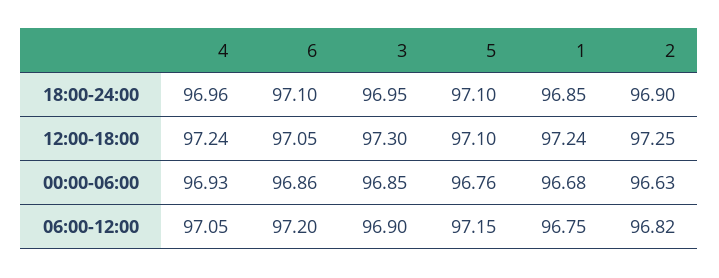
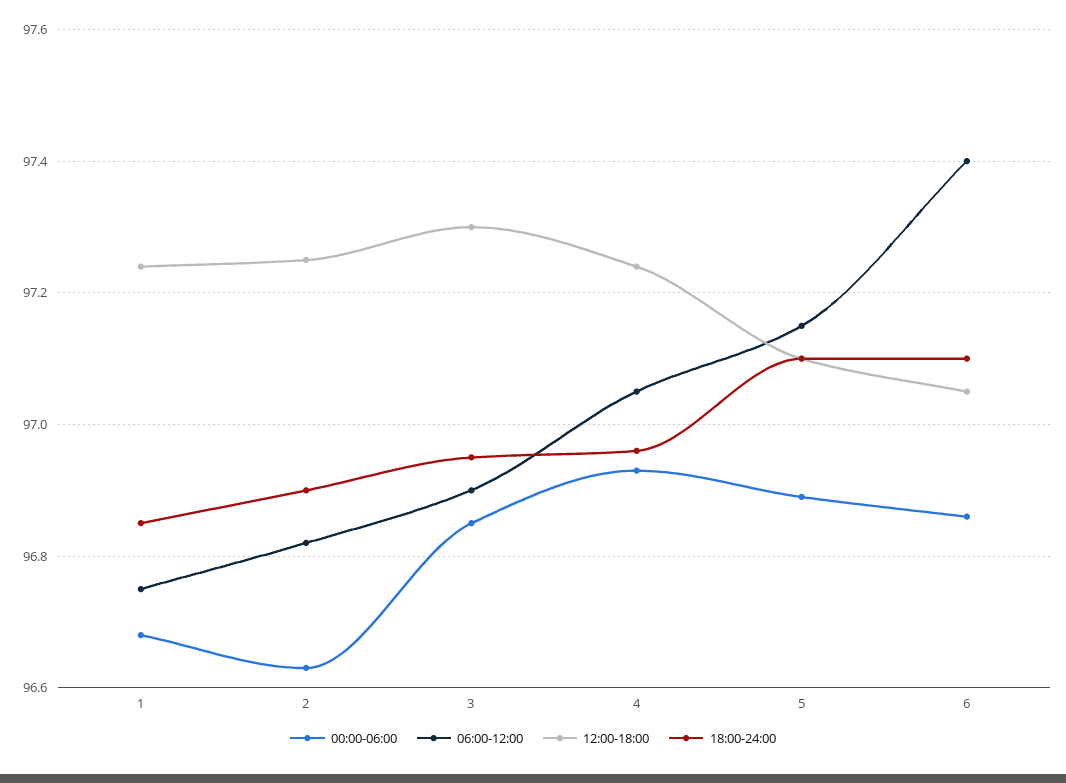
00:00-06:00, 5: 96.76 -> 96.9
06:00-12:00, 6: 97.2 -> 97.4

